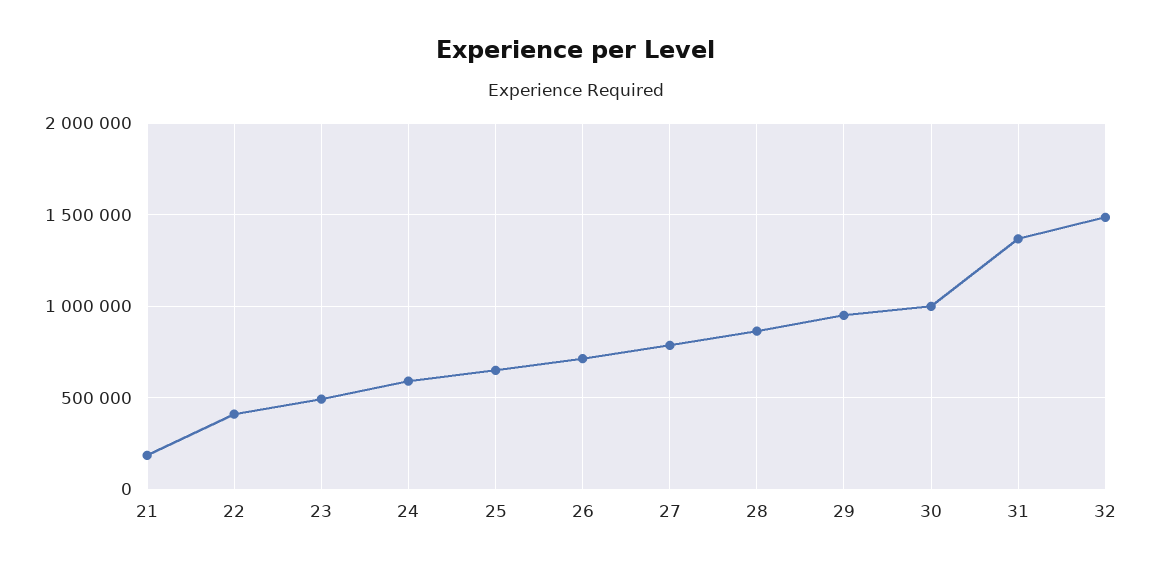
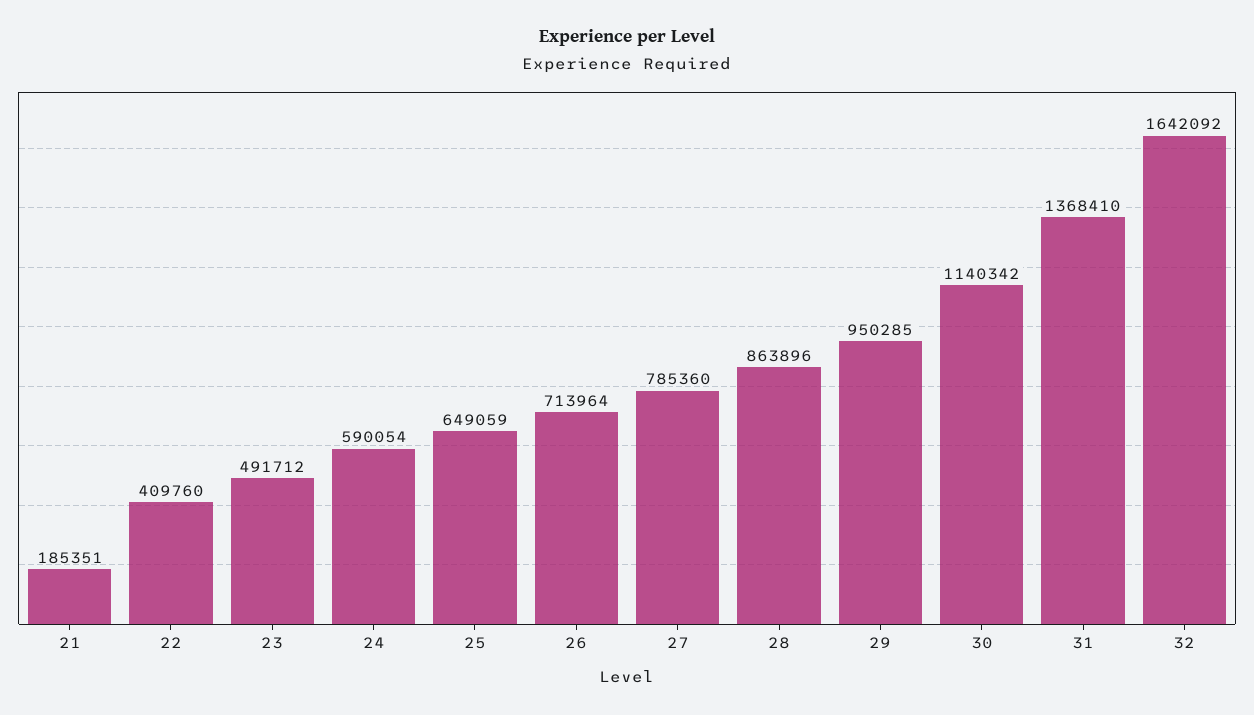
30: 1000000 -> 1140342
32: 1500000 -> 1642092

